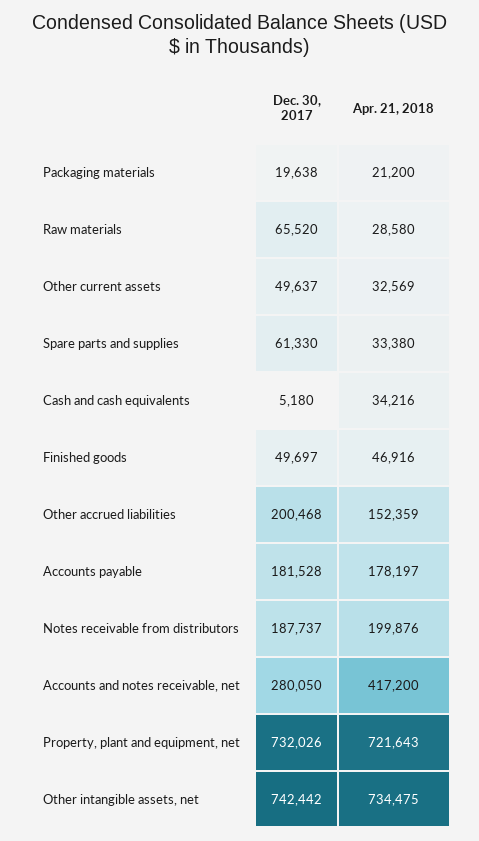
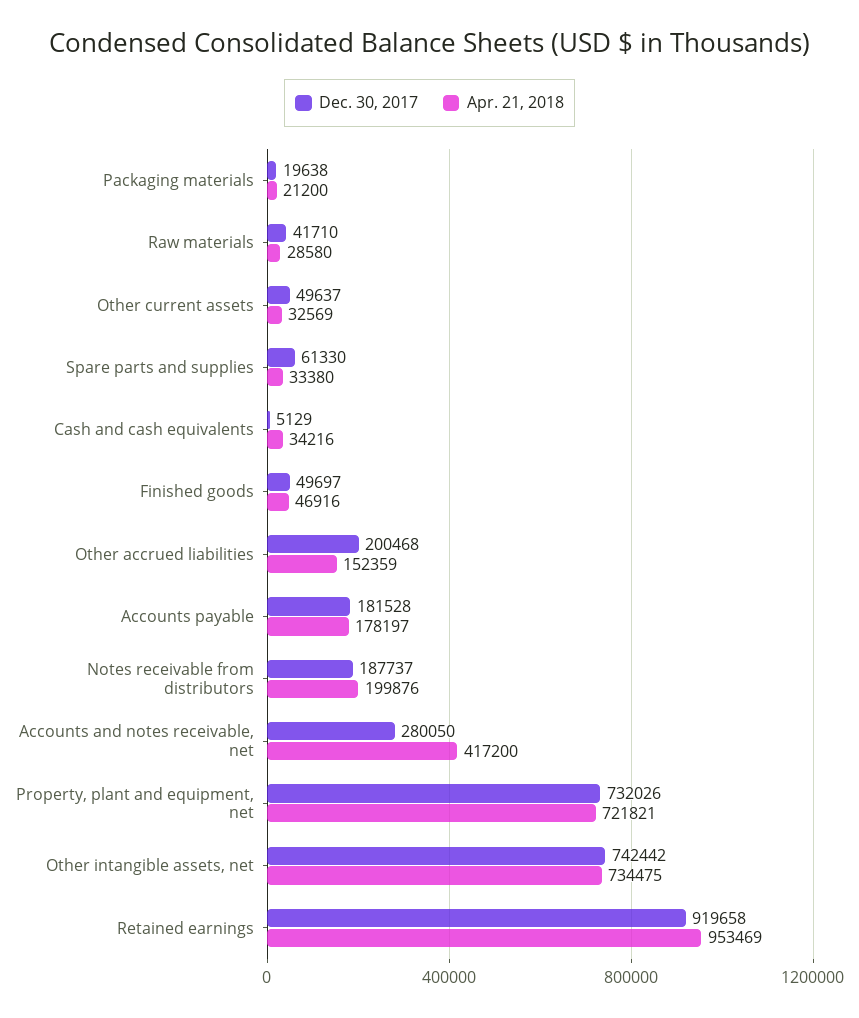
Dec. 30, 2017, Raw materials: 65520 -> 41710
Dec. 30, 2017, Cash and cash equivalents: 5180 -> 5129
Apr. 21, 2018, Property, plant and equipment, net: 721643 -> 721821
Dec. 30, 2017, Retained earnings: none -> 919658
Apr. 21, 2018, Retained earnings: none -> 953469

